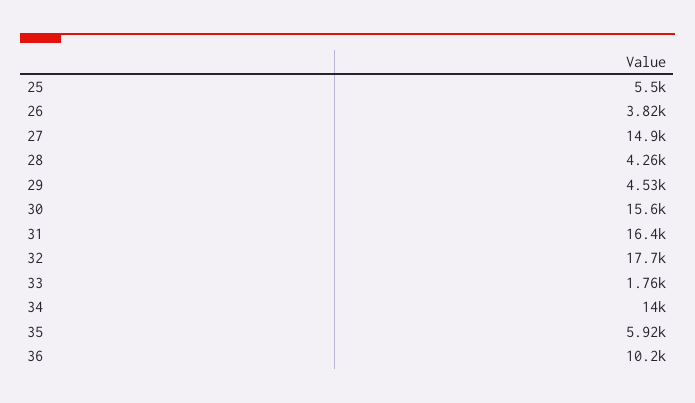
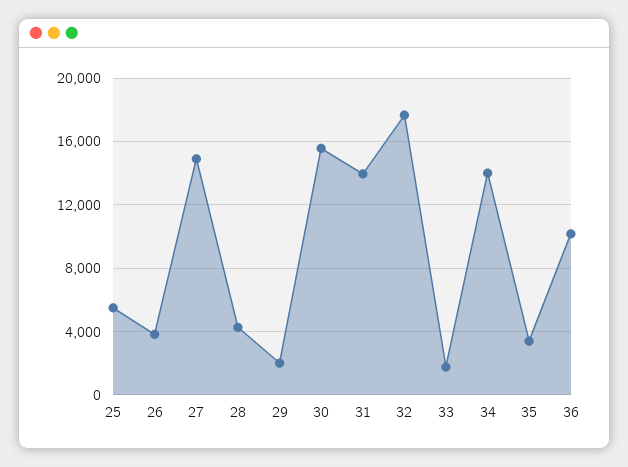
29: 4530 -> 2000
31: 16400 -> 14000
35: 5920 -> 3500

